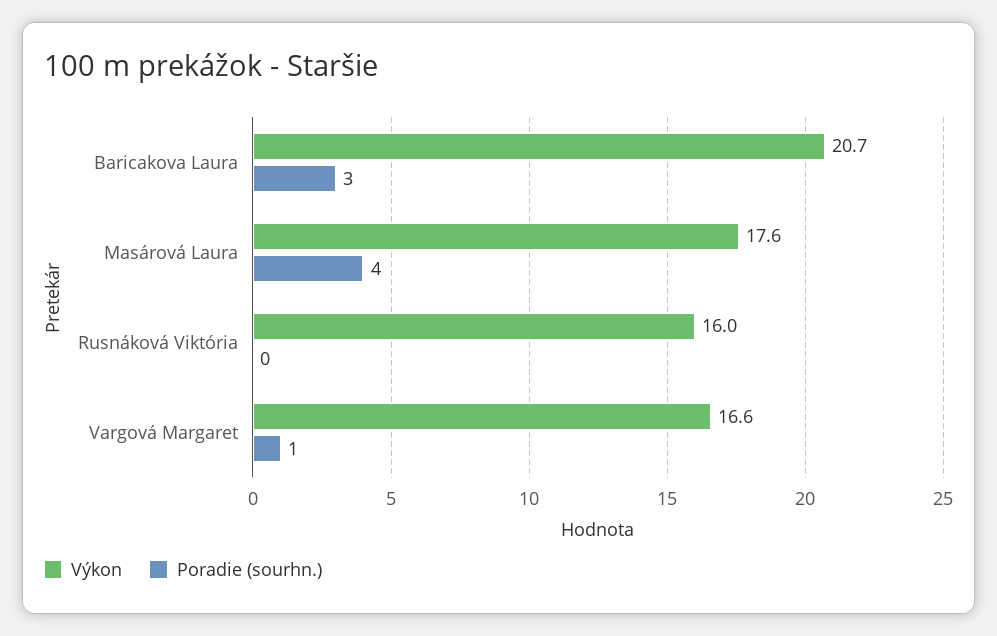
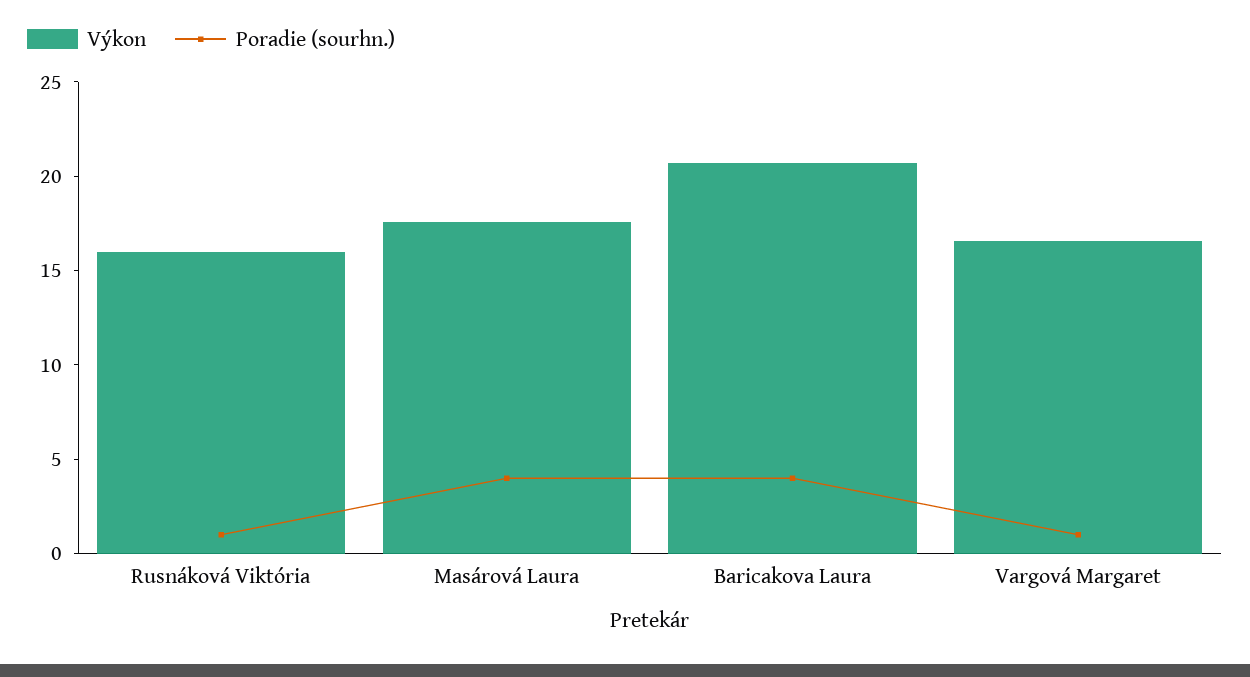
Poradie (sourhn.), Baricakova Laura: 3 -> 4
Poradie (sourhn.), Rusnáková Viktória: 0 -> 1

